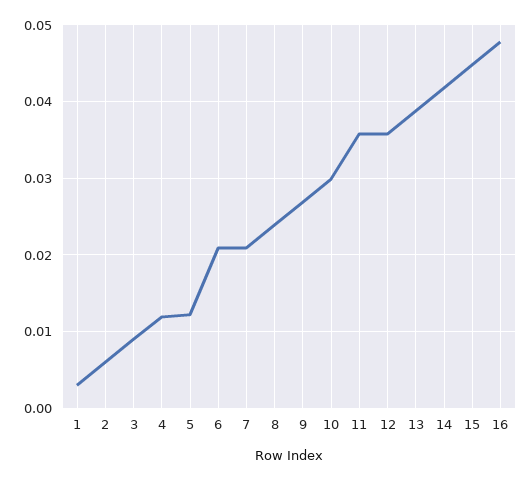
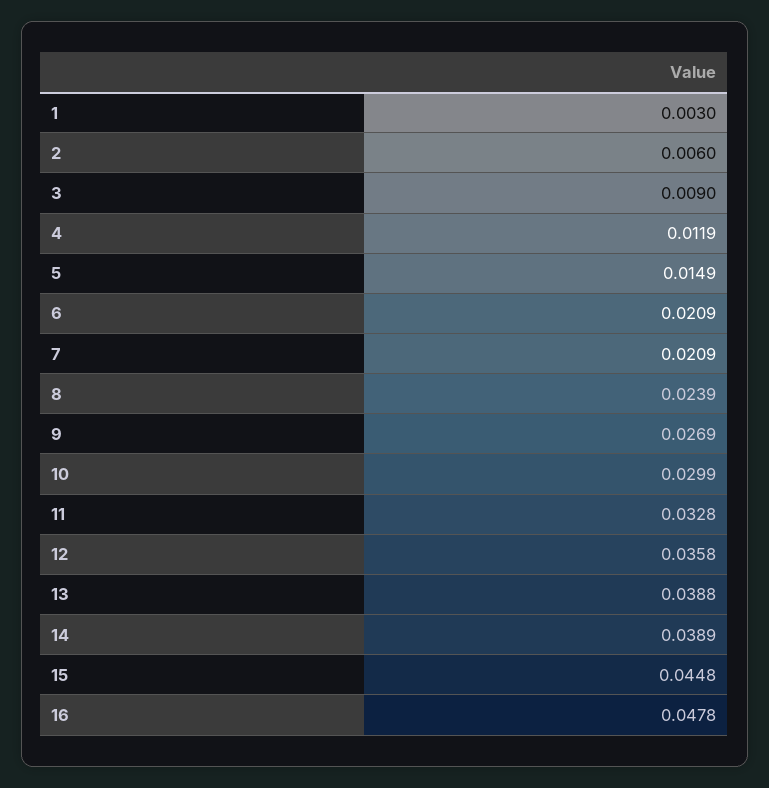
5: 0.012 -> 0.0149
11: 0.036 -> 0.0328
14: 0.042 -> 0.0389

